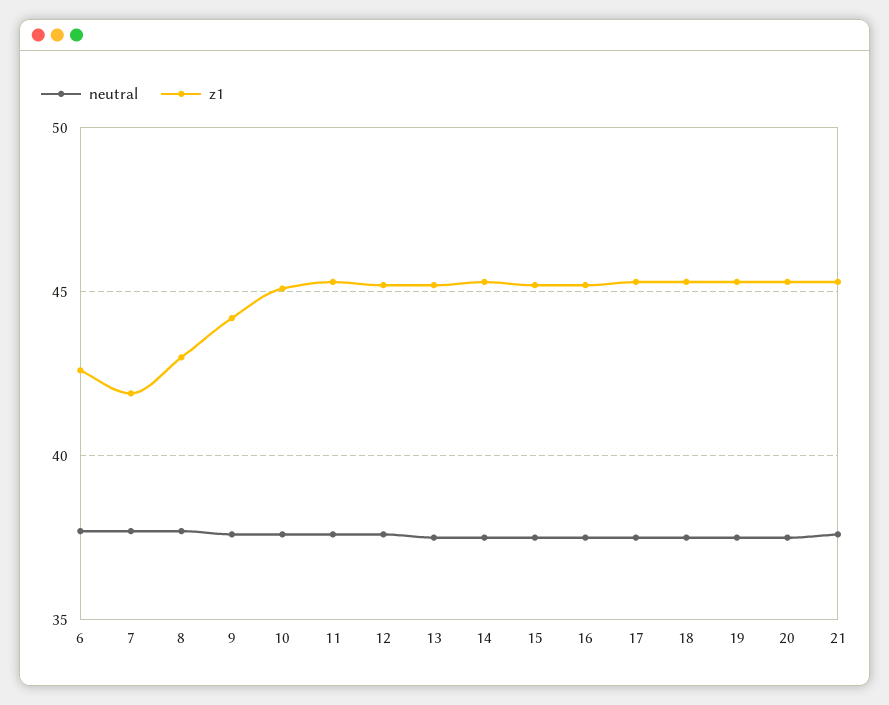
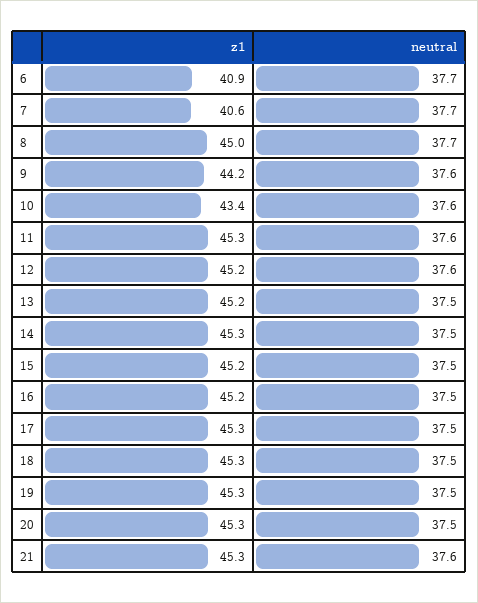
z1, 6: 42.5 -> 40.9
z1, 7: 42 -> 40.6
z1, 8: 43 -> 45
z1, 10: 45 -> 43.4

